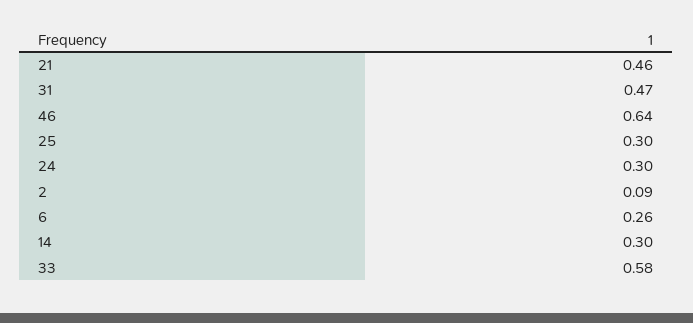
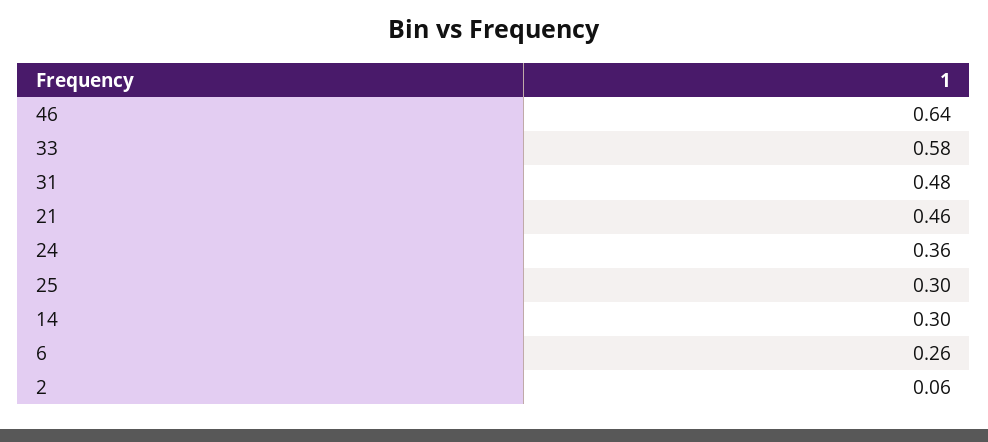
31: 0.47 -> 0.48
24: 0.3 -> 0.36
2: 0.09 -> 0.06

